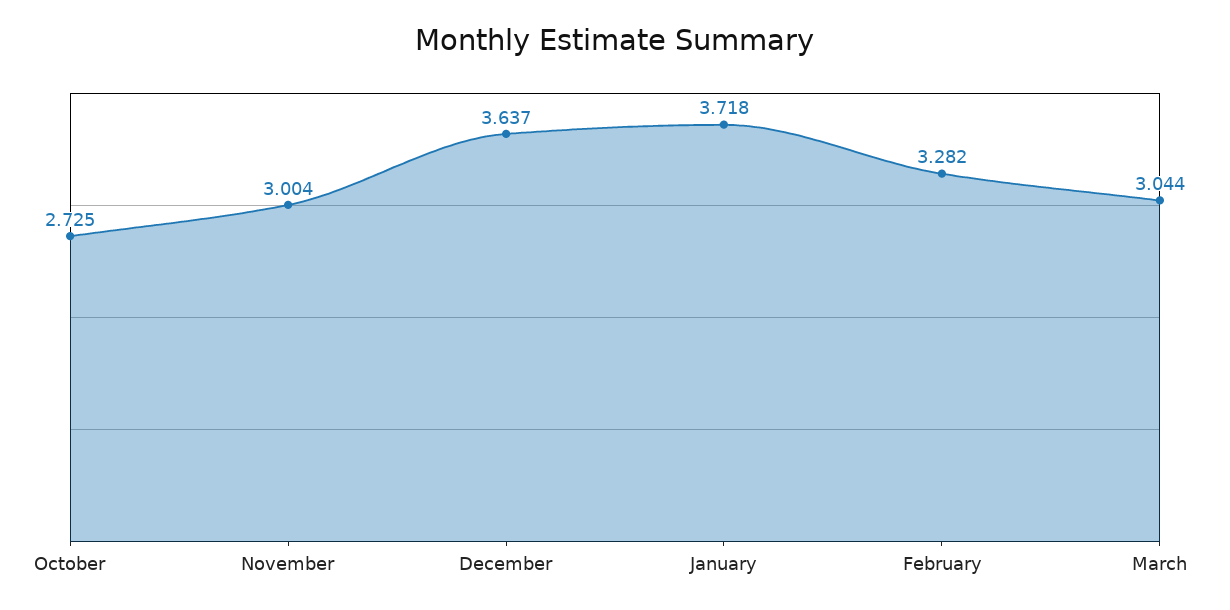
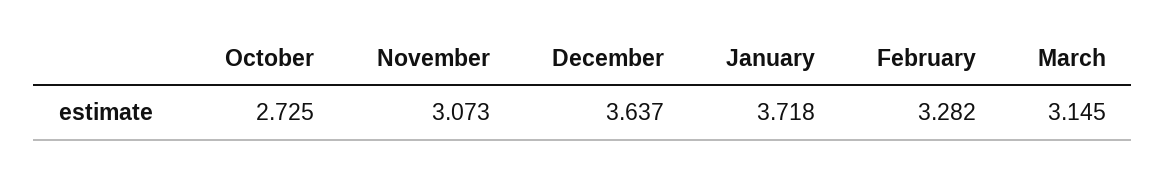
November: 3.004 -> 3.073
March: 3.044 -> 3.145

